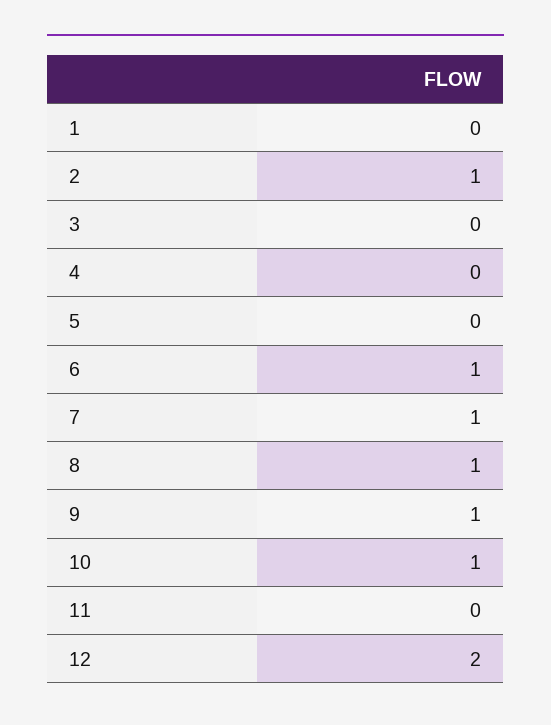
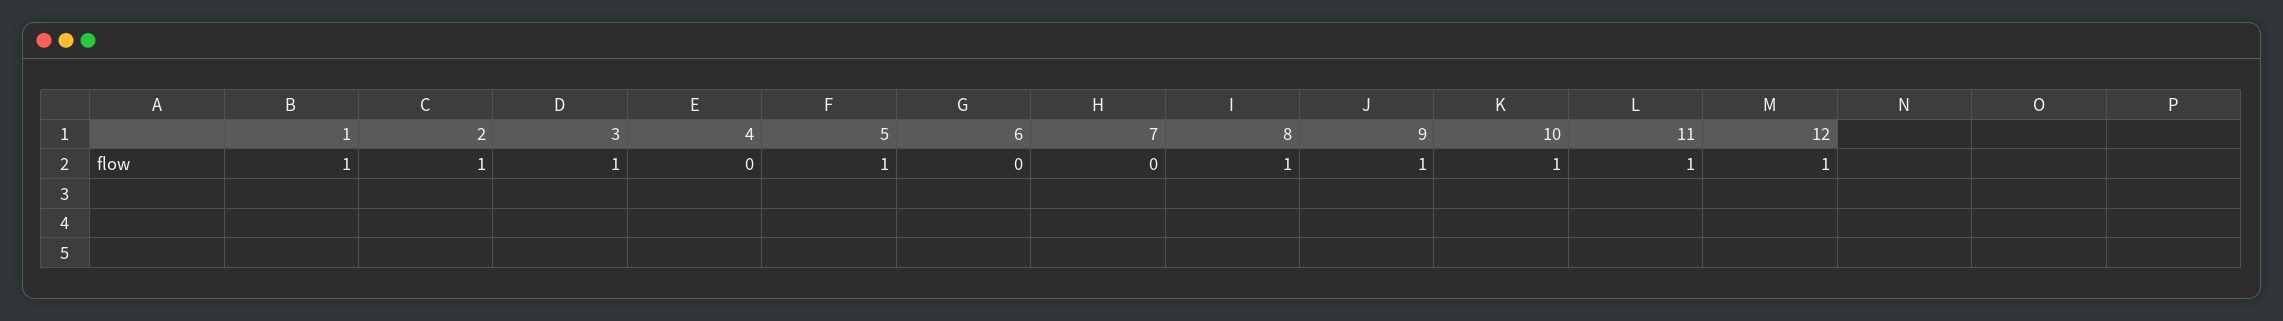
1: 0 -> 1
3: 0 -> 1
5: 0 -> 1
6: 1 -> 0
7: 1 -> 0
11: 0 -> 1
12: 2 -> 1

